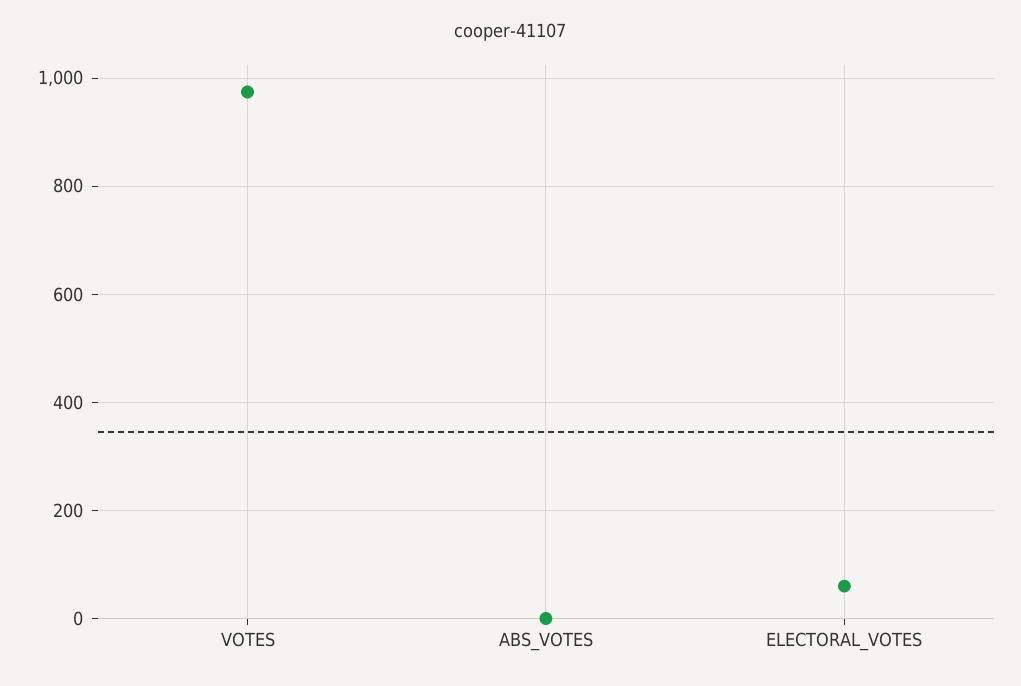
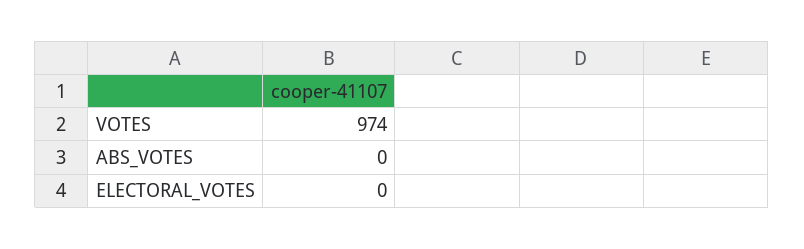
ELECTORAL_VOTES: 60 -> 0

